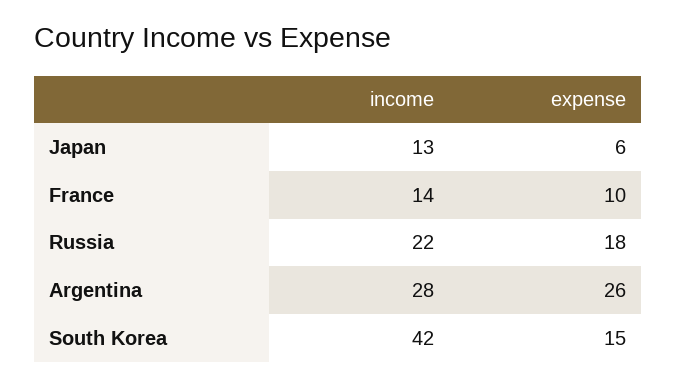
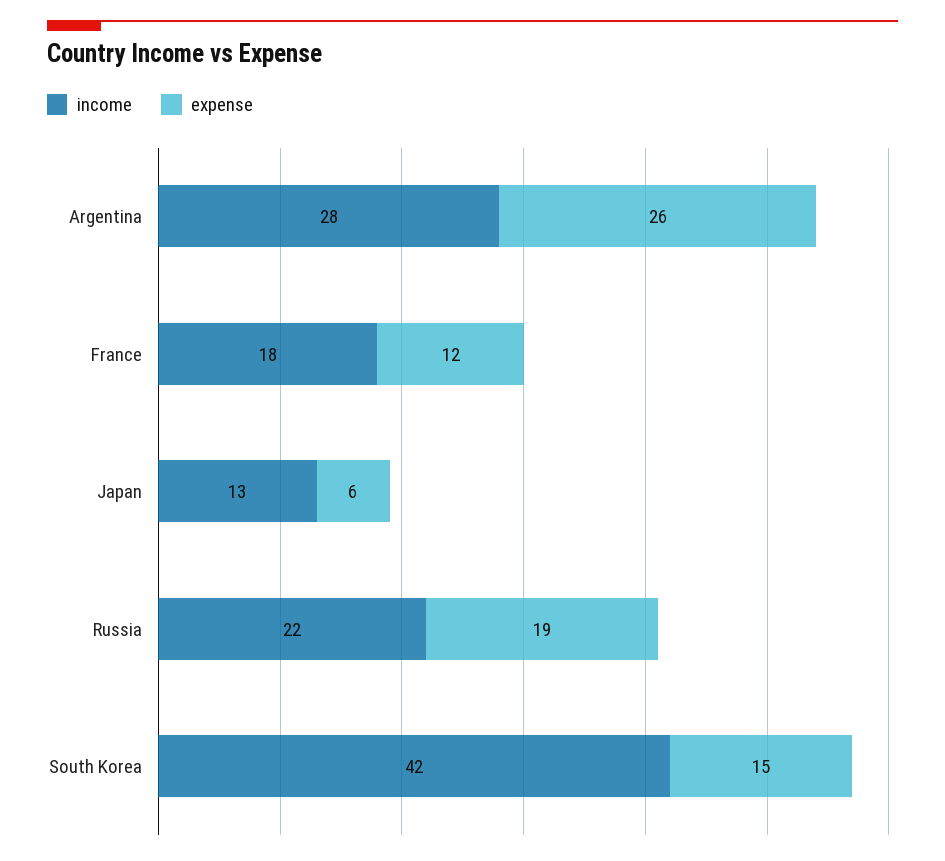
income, France: 14 -> 18
expense, France: 10 -> 12
expense, Russia: 18 -> 19

